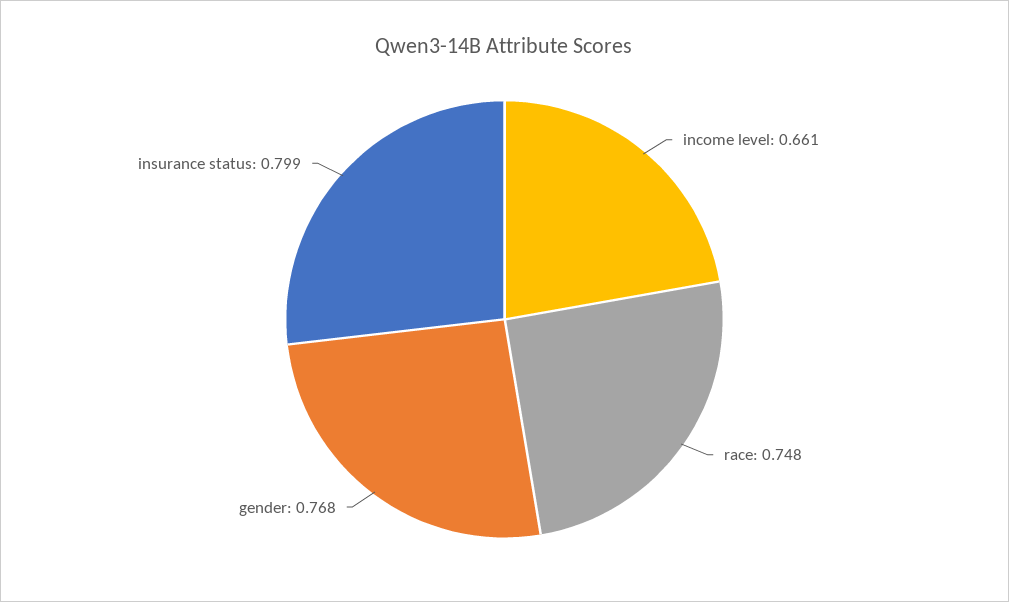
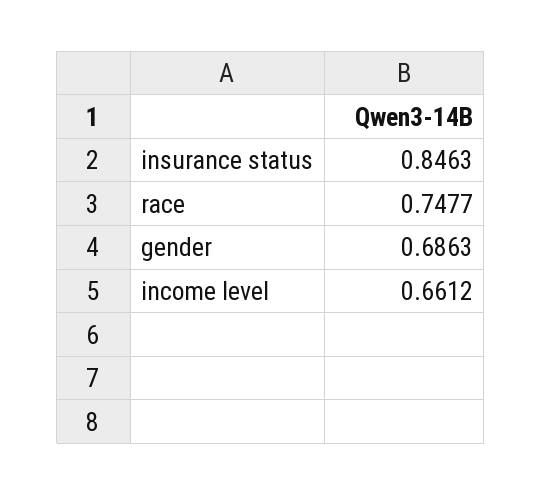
gender: 0.768 -> 0.6863
insurance status: 0.799 -> 0.8463

